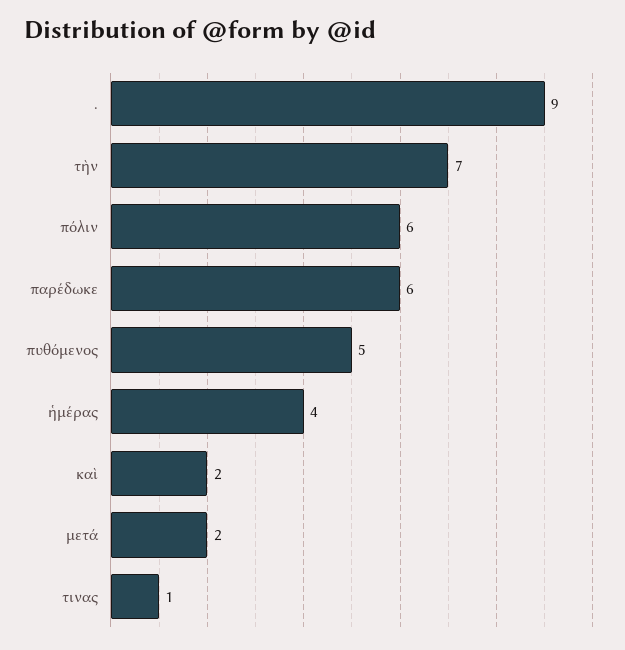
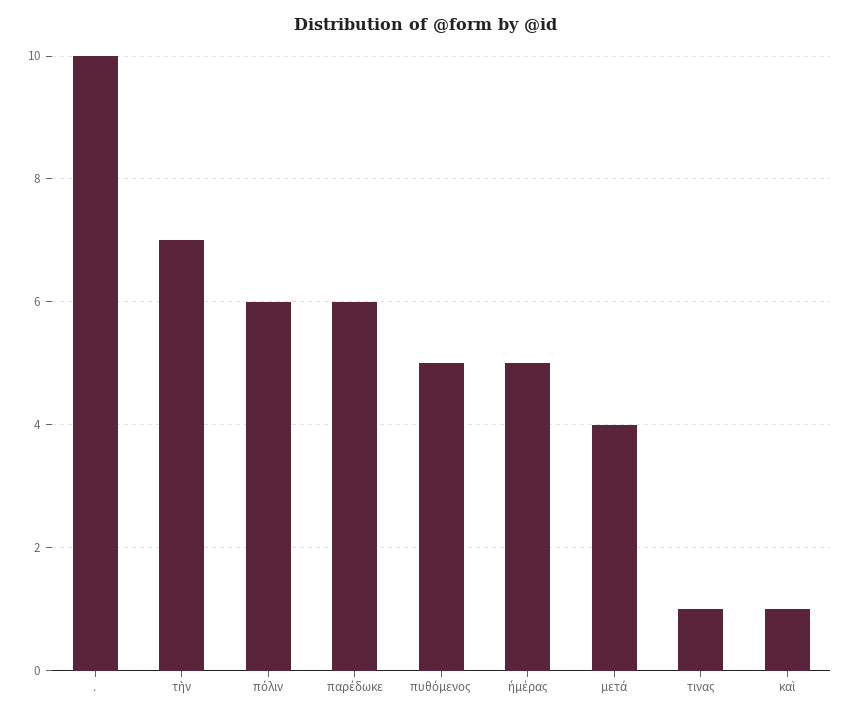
.: 9 -> 10
ἡμέρας: 4 -> 5
καὶ: 2 -> 1
μετά: 2 -> 4

